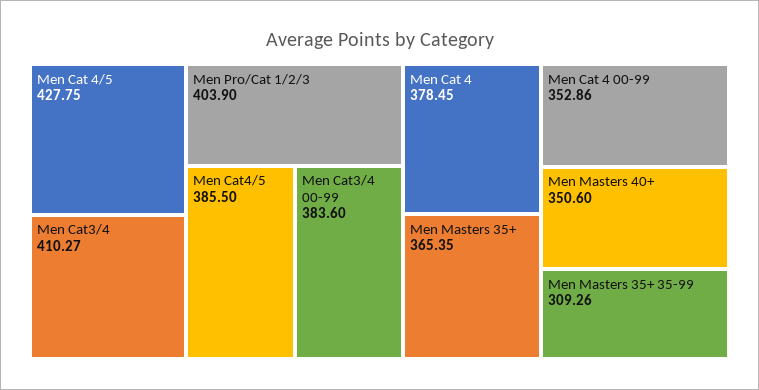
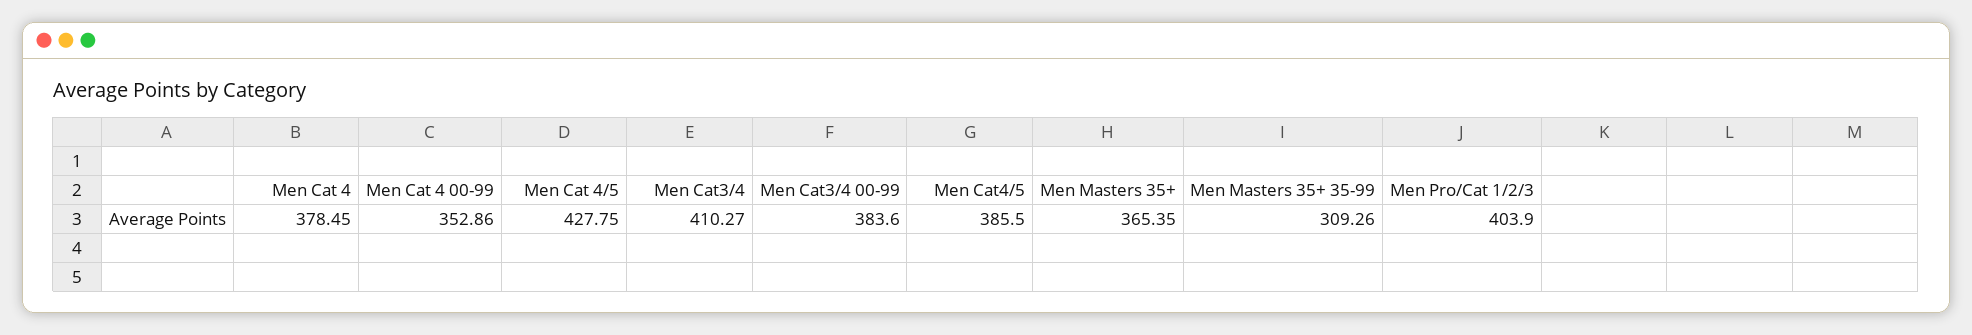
Men Masters 40+: 350.6 -> none

